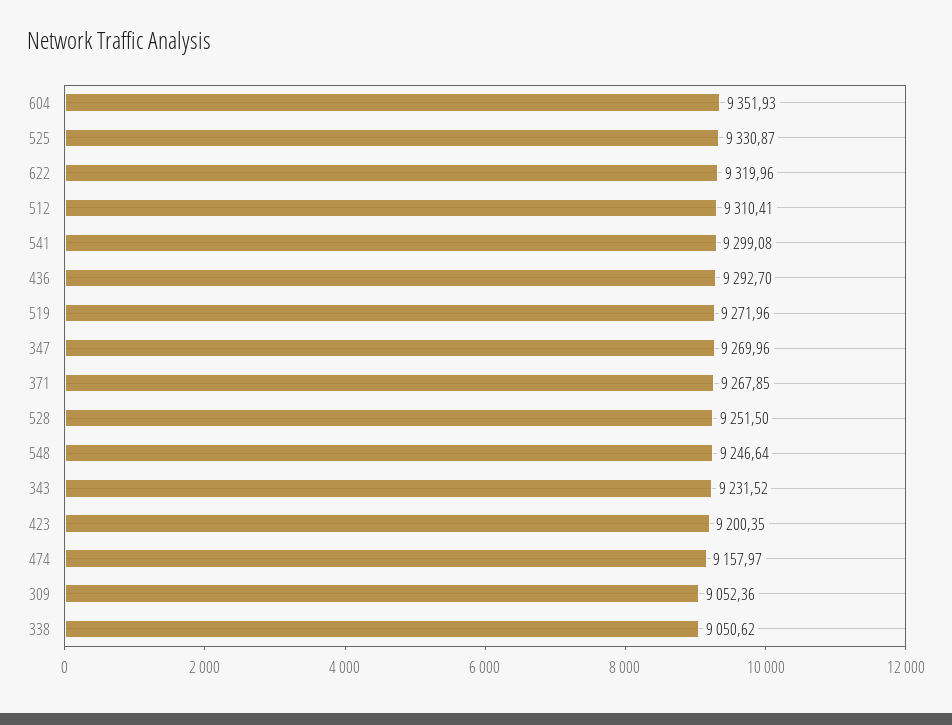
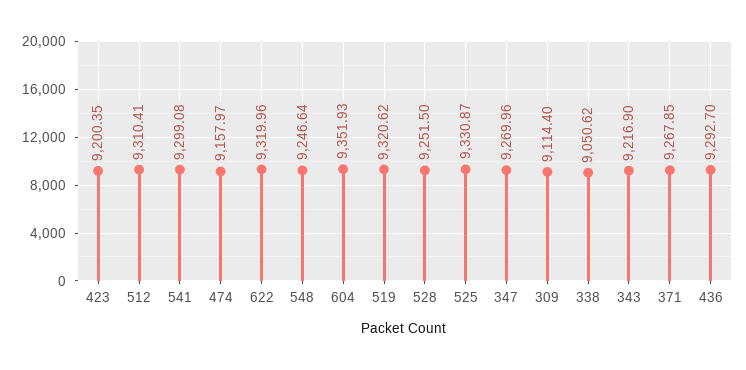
519: 9271.96 -> 9320.62
343: 9231.52 -> 9216.9
309: 9052.36 -> 9114.4

